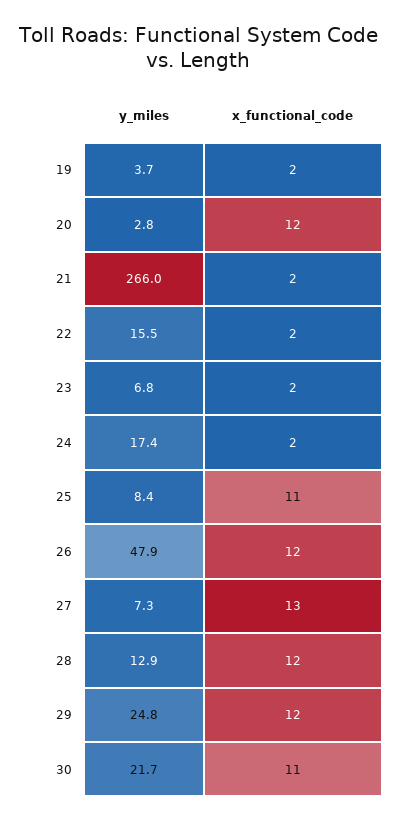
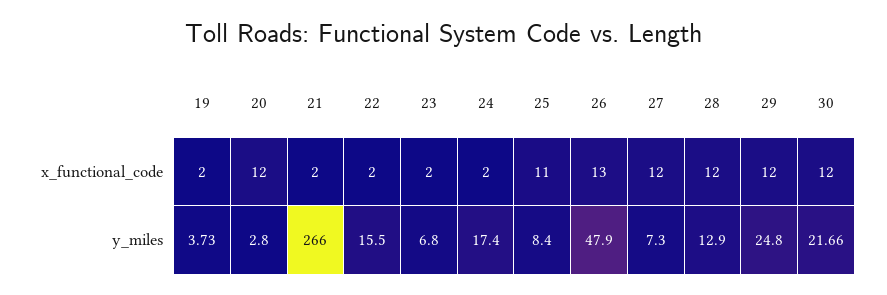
x_functional_code, 26: 12 -> 13
x_functional_code, 27: 13 -> 12
x_functional_code, 30: 11 -> 12

